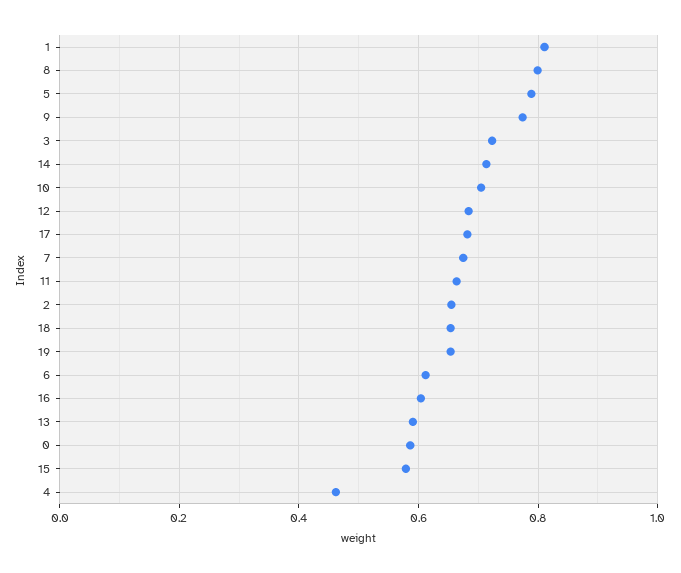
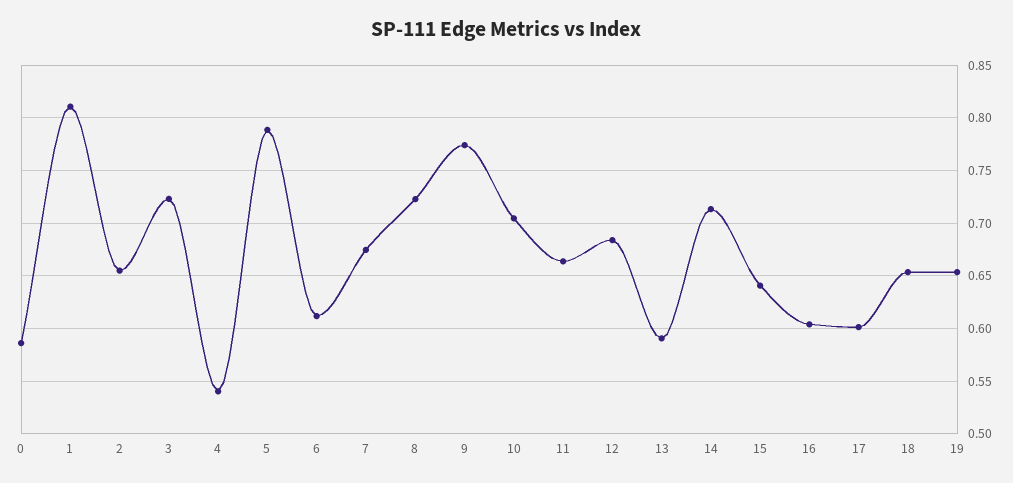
8: 0.8 -> 0.72
17: 0.68 -> 0.6
15: 0.58 -> 0.64
4: 0.46 -> 0.54

